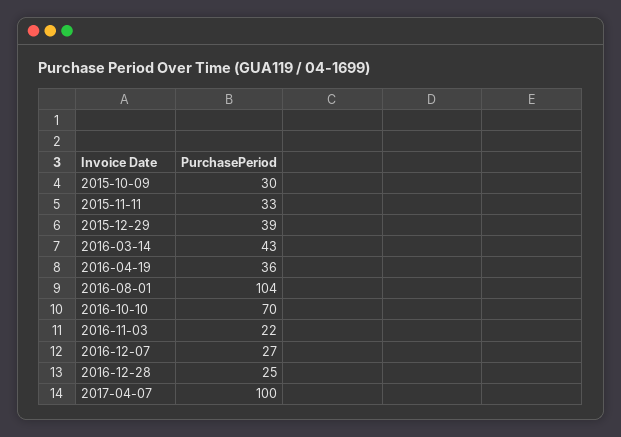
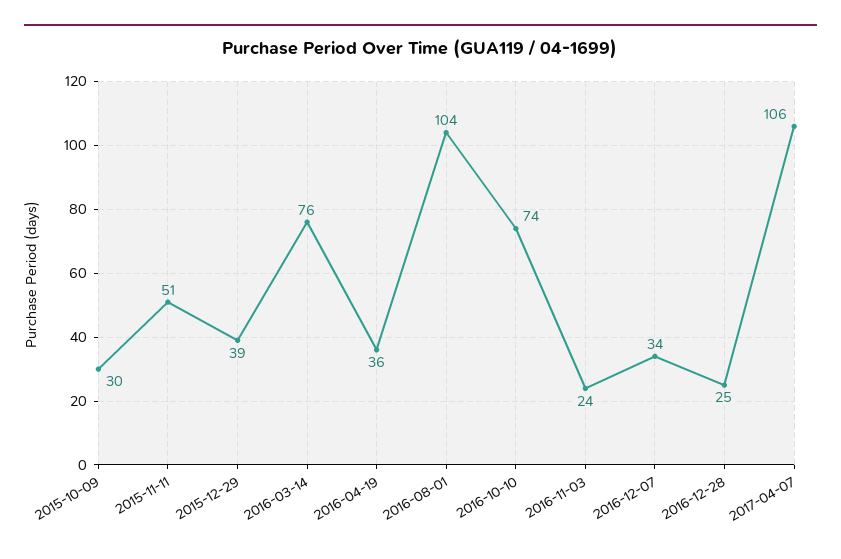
2015-11-11: 33 -> 51
2016-03-14: 43 -> 76
2016-10-10: 70 -> 74
2016-11-03: 22 -> 24
2016-12-07: 27 -> 34
2017-04-07: 100 -> 106

